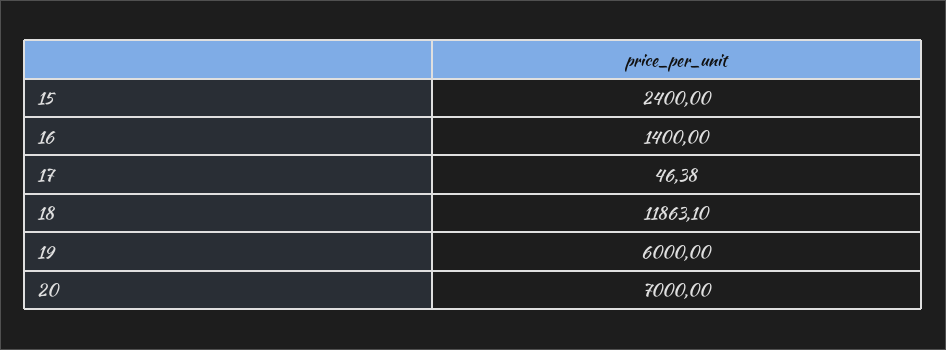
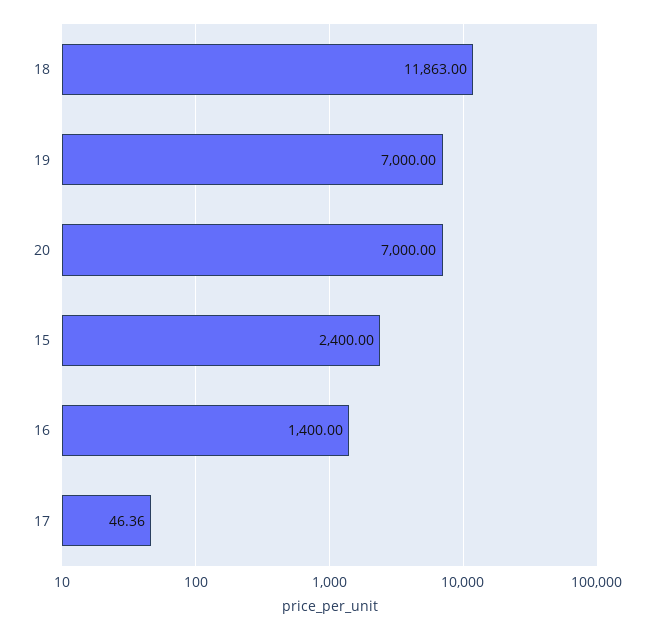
17: 46.38 -> 46.36
18: 11863.1 -> 11863
19: 6000 -> 7000

